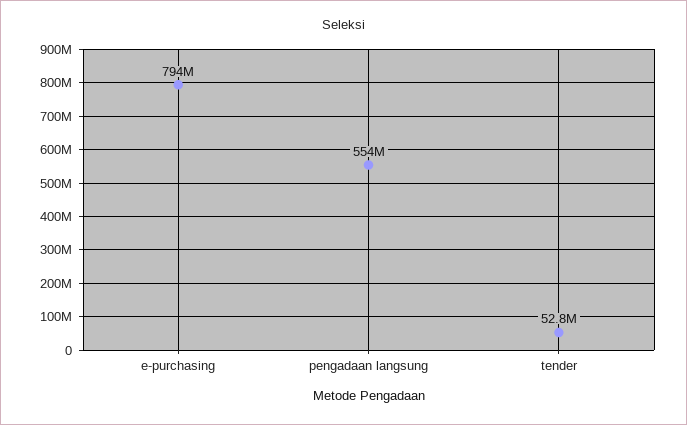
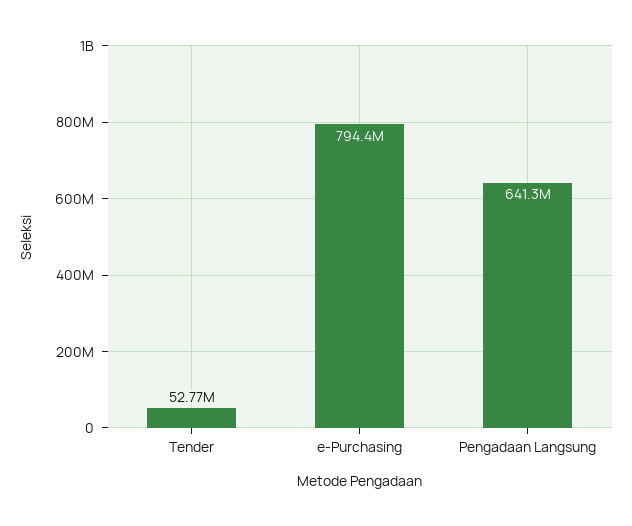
pengadaan langsung: 554000000 -> 641300000

